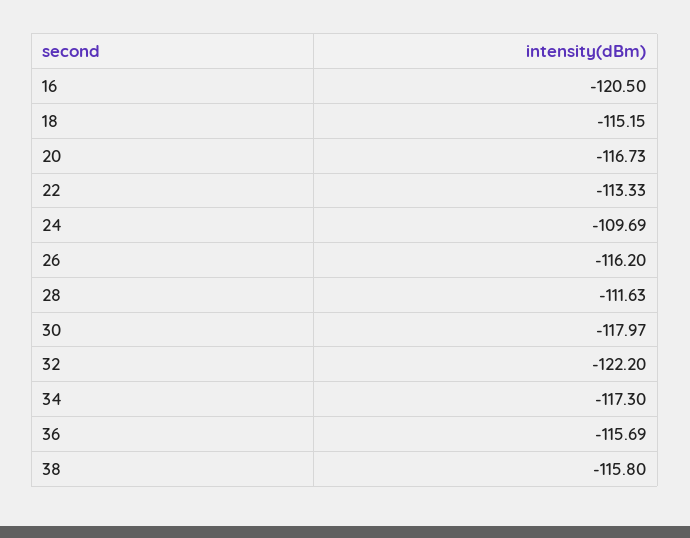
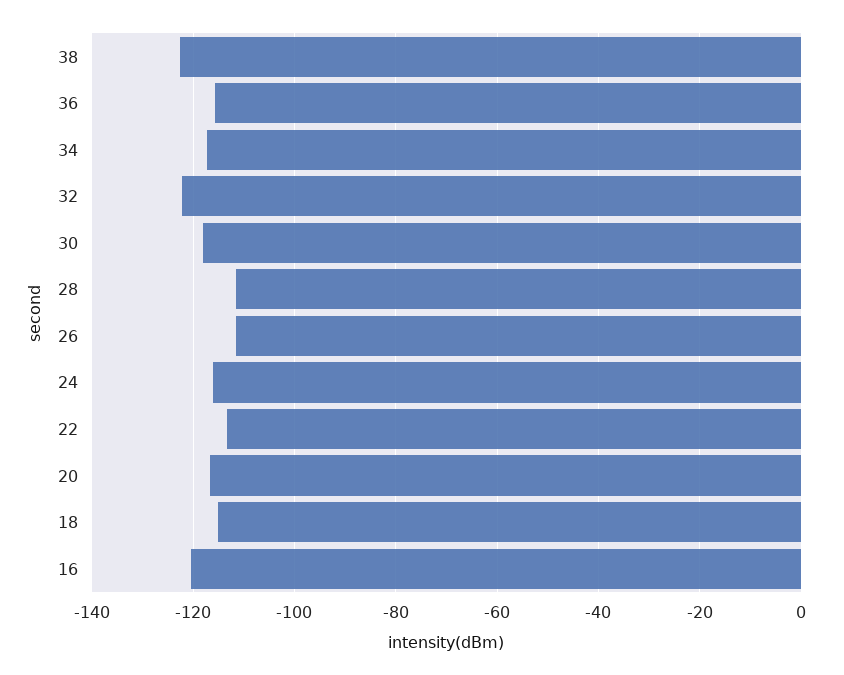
24: -109.69 -> -116
26: -116.2 -> -112
38: -115.8 -> -122

